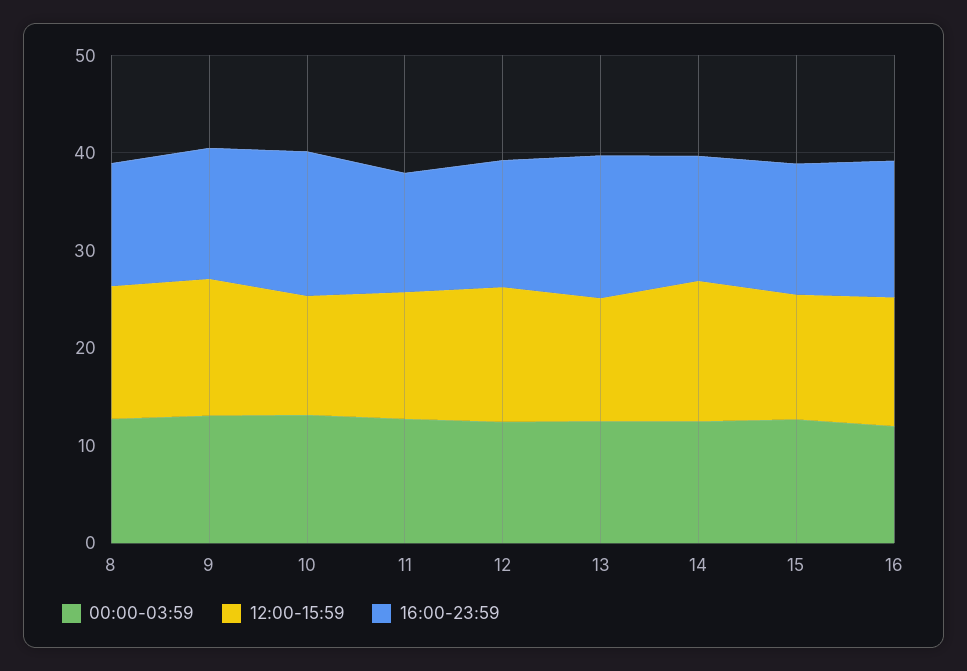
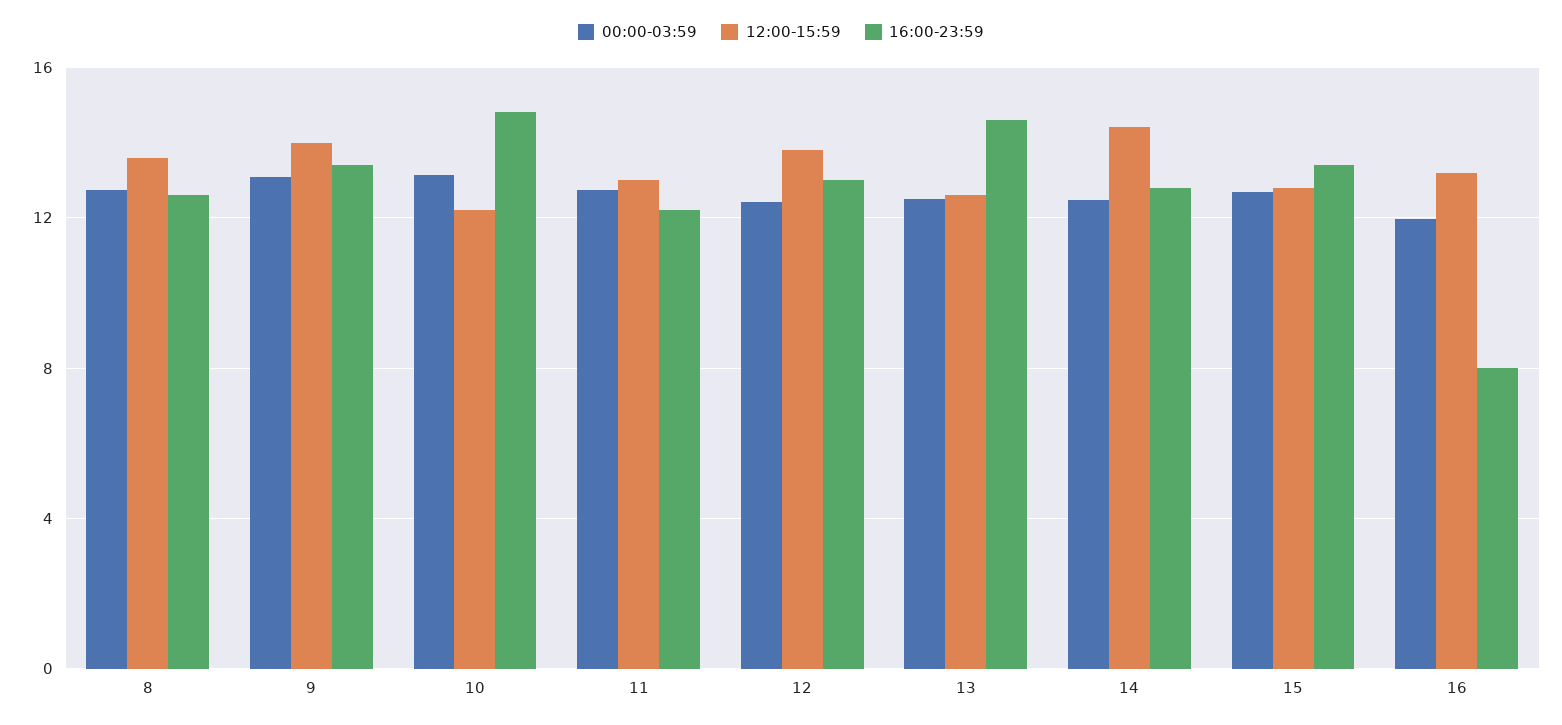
16:00-23:59, 16: 14 -> 8

